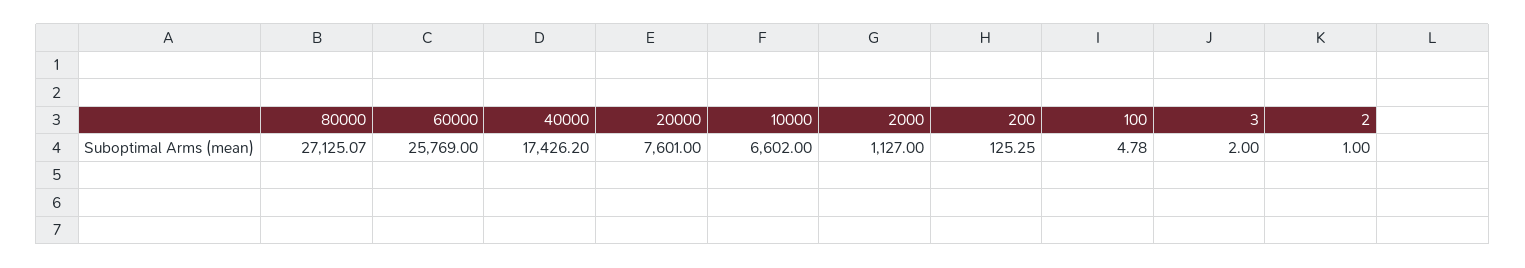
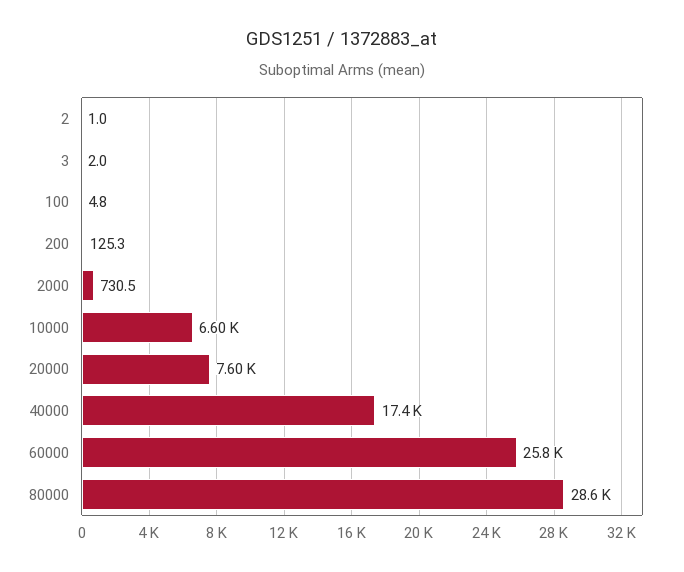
80000: 27125.07 -> 28600
2000: 1127 -> 730.5

